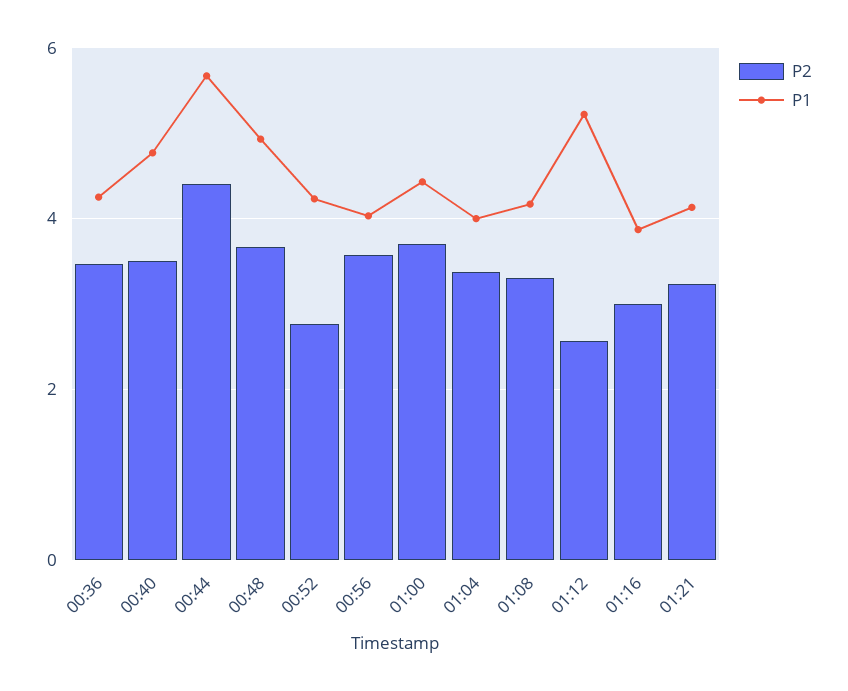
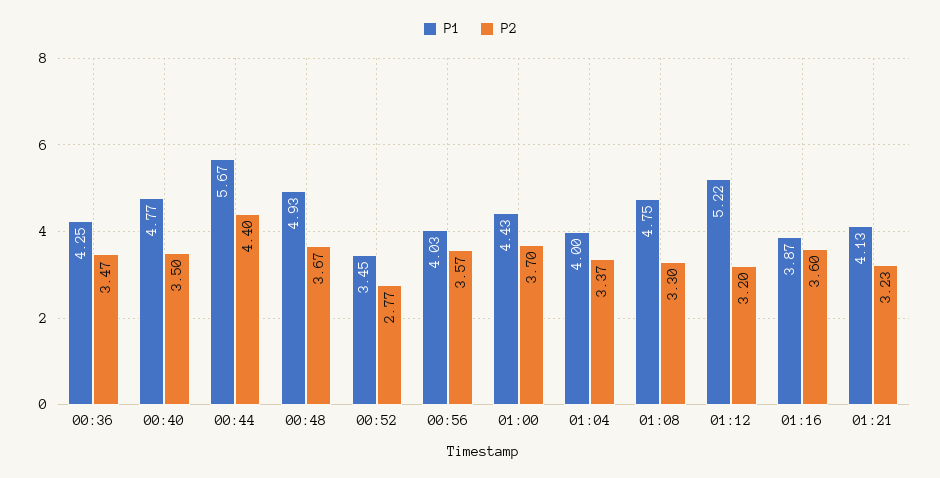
P1, 00:52: 4.2 -> 3.45
P1, 01:08: 4.2 -> 4.75
P2, 01:12: 2.6 -> 3.2
P2, 01:16: 3 -> 3.6

